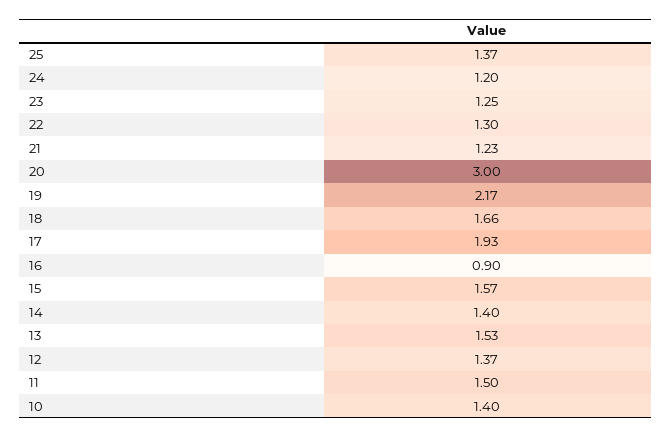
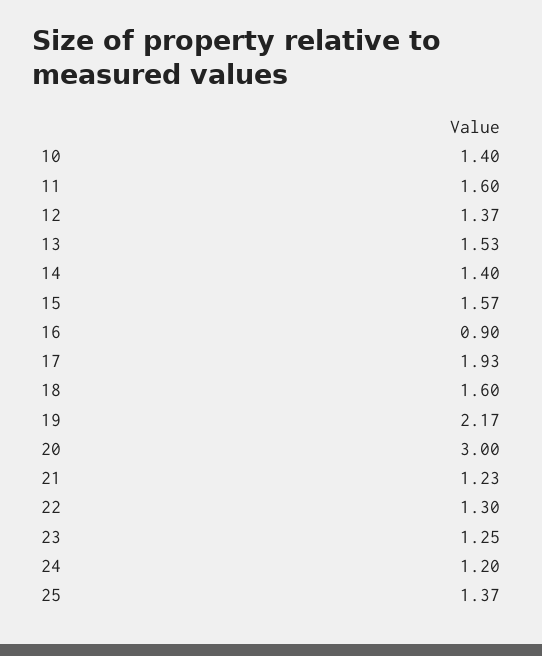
18: 1.66 -> 1.6
11: 1.5 -> 1.6

